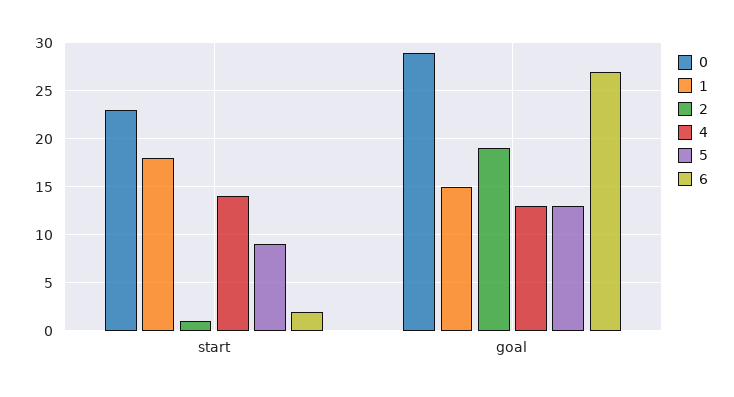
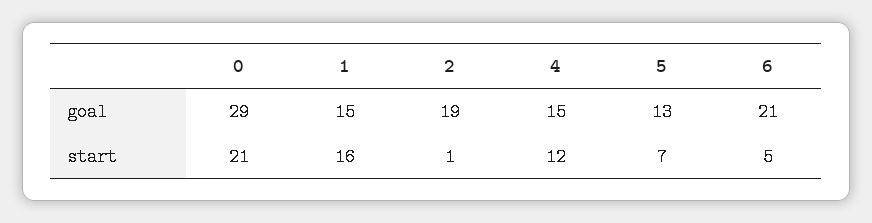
0, start: 23 -> 21
1, start: 18 -> 16
4, start: 14 -> 12
5, start: 9 -> 7
6, start: 2 -> 5
4, goal: 13 -> 15
6, goal: 27 -> 21

